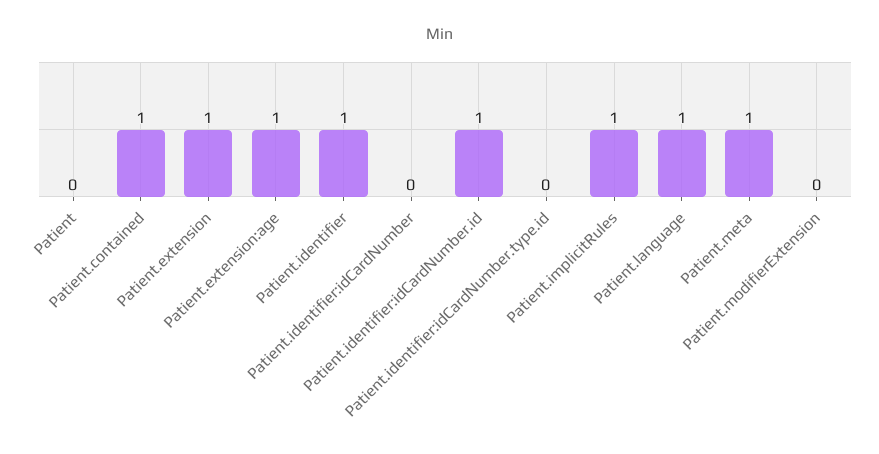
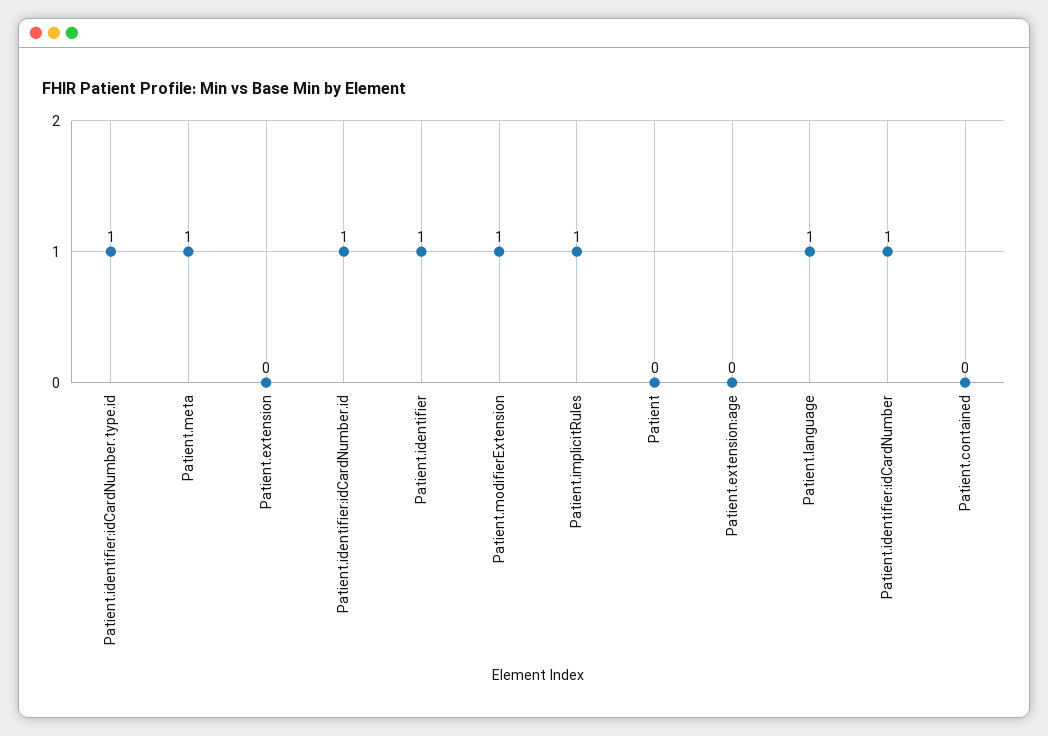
Patient.contained: 1 -> 0
Patient.extension: 1 -> 0
Patient.extension:age: 1 -> 0
Patient.identifier:idCardNumber: 0 -> 1
Patient.identifier:idCardNumber.type.id: 0 -> 1
Patient.modifierExtension: 0 -> 1

